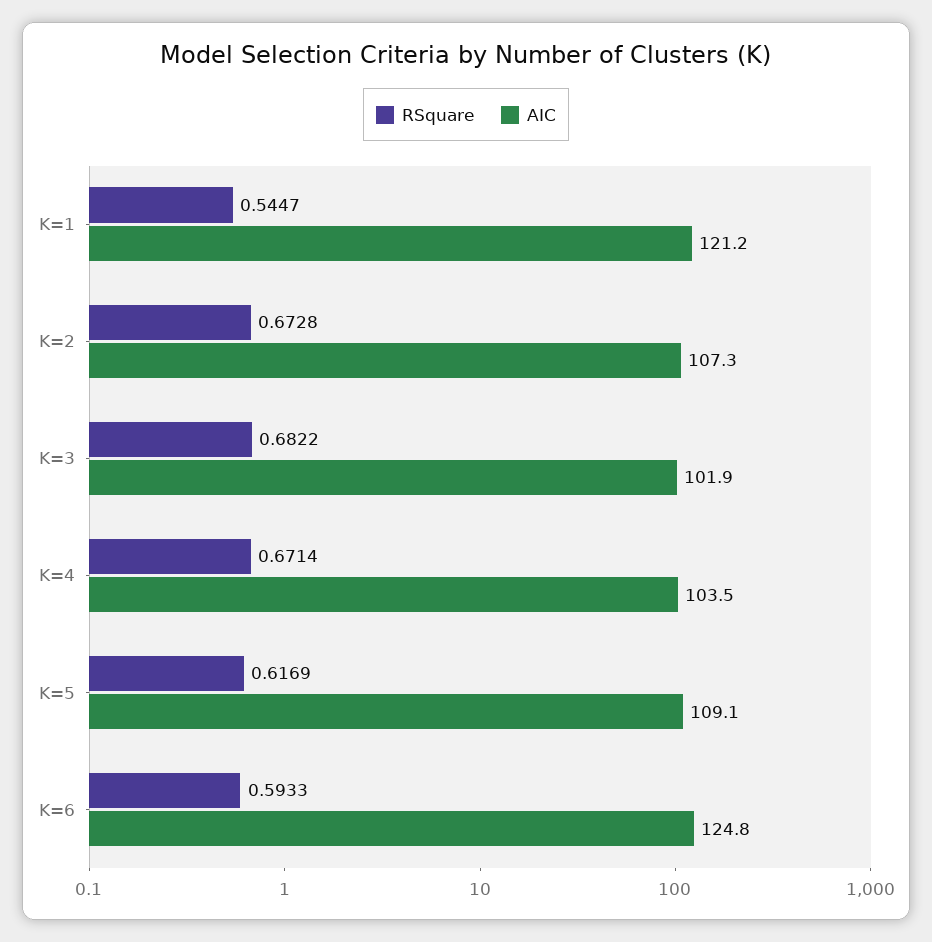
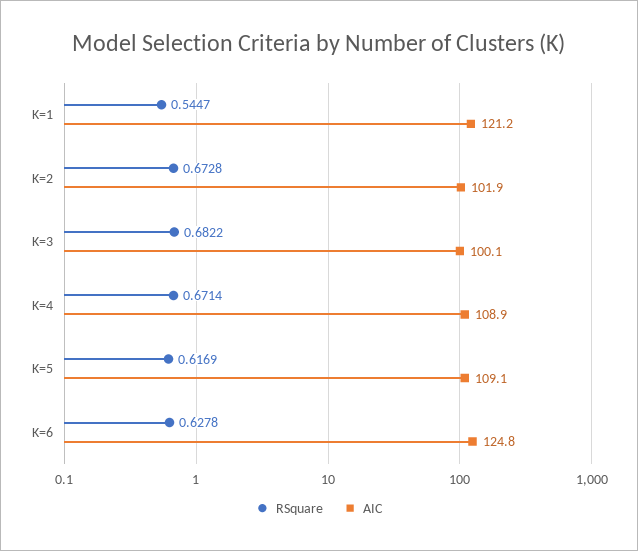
AIC, K=2: 107.3 -> 101.9
AIC, K=3: 101.9 -> 100.1
AIC, K=4: 103.5 -> 108.9
RSquare, K=6: 0.5933 -> 0.6278

